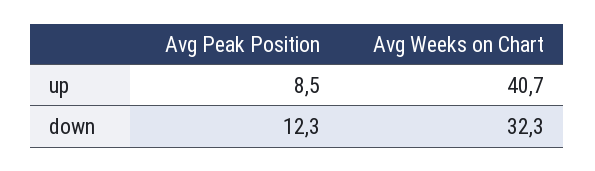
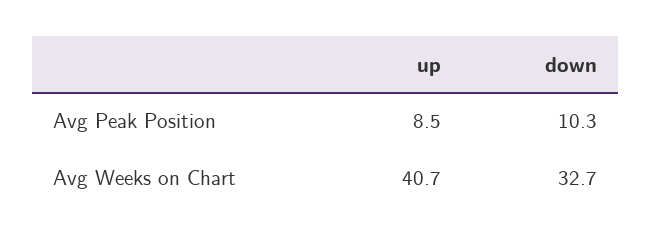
Avg Peak Position, down: 12.3 -> 10.3
Avg Weeks on Chart, down: 32.3 -> 32.7

